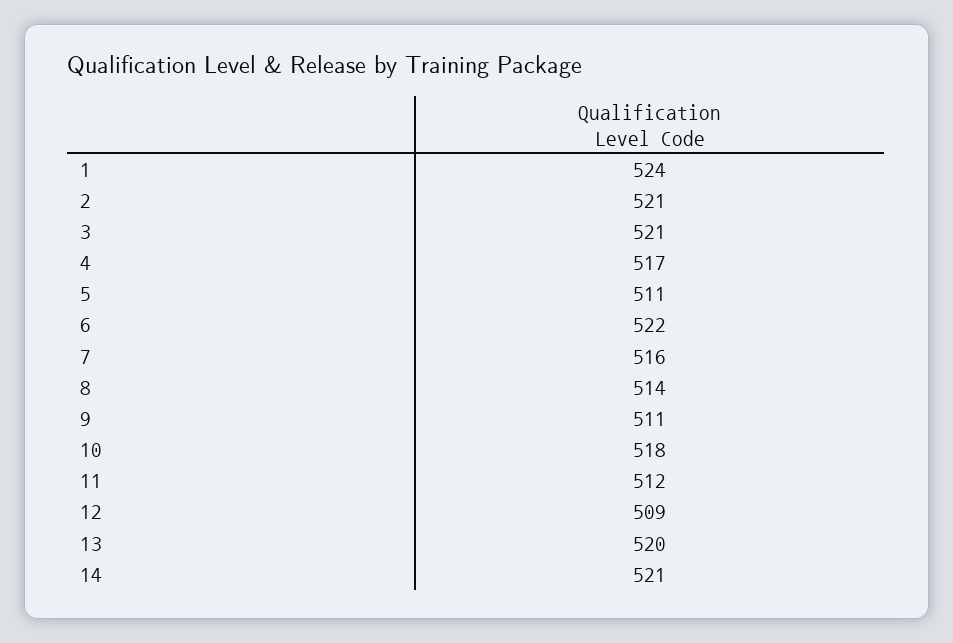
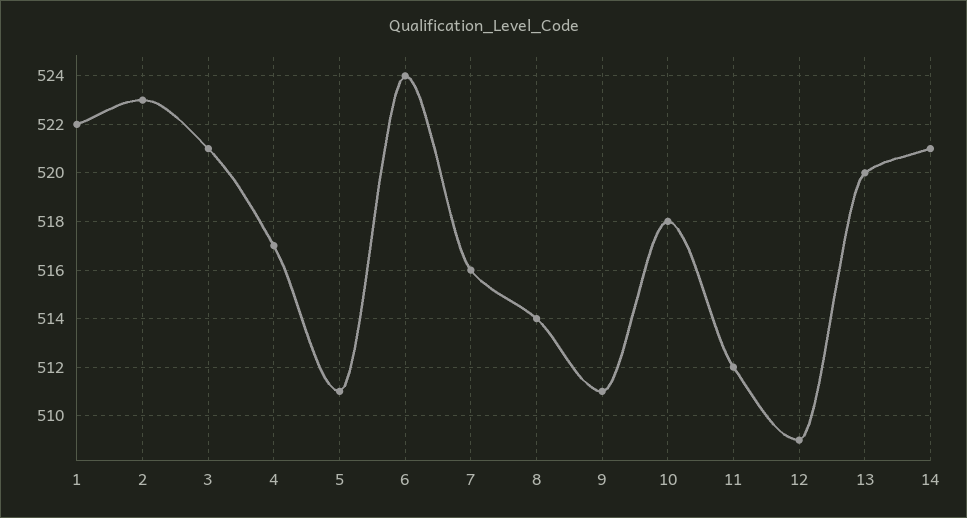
1: 524 -> 522
2: 521 -> 523
6: 522 -> 524

